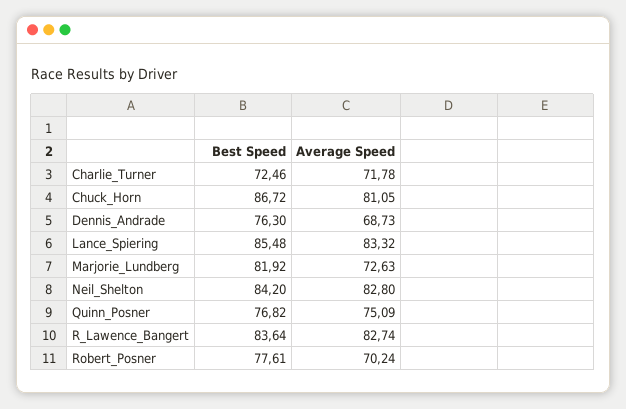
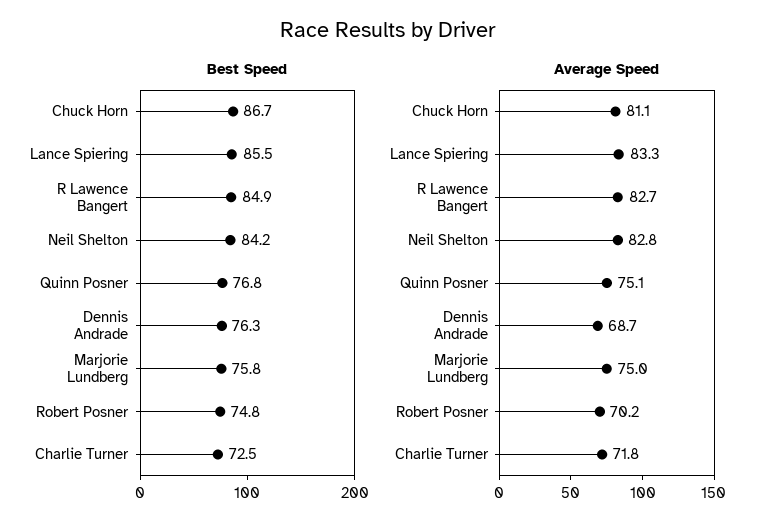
Best Speed, Marjorie_Lundberg: 81.92 -> 75.8
Average Speed, Marjorie_Lundberg: 72.63 -> 75
Best Speed, R_Lawence_Bangert: 83.64 -> 84.9
Best Speed, Robert_Posner: 77.61 -> 74.8

